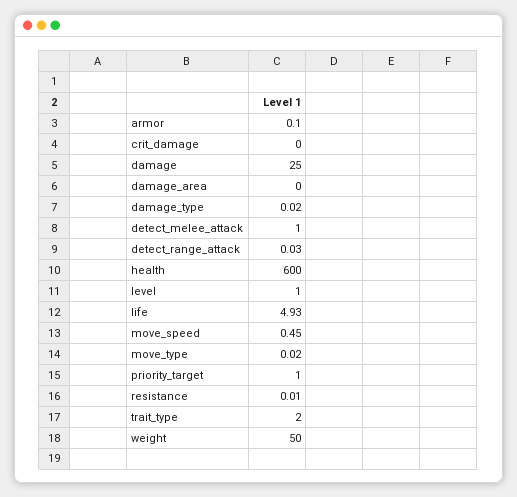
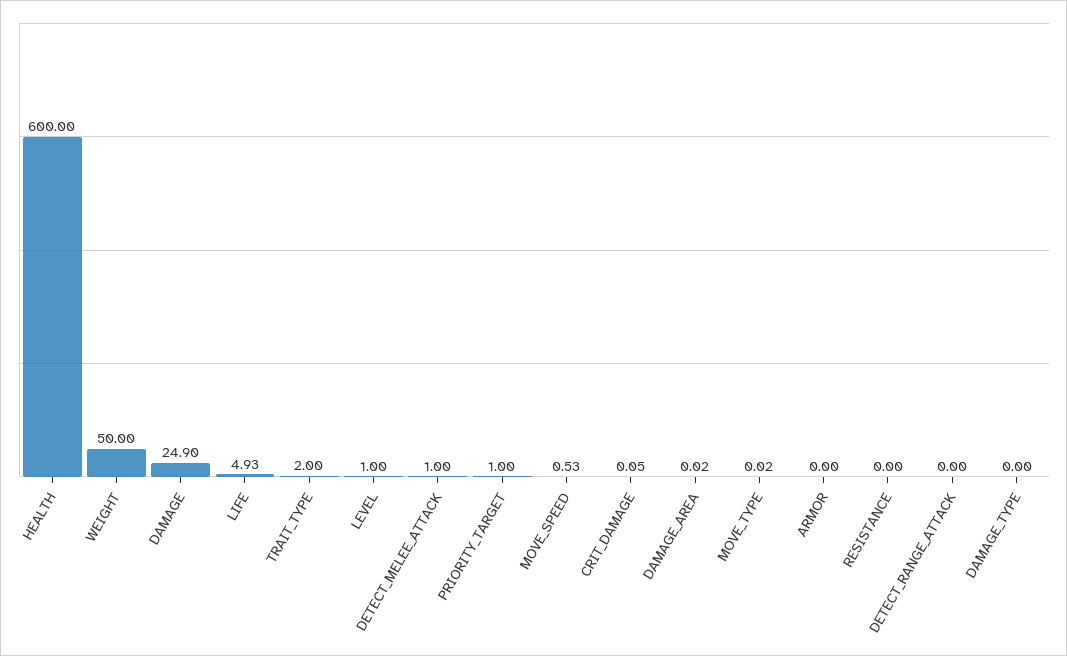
armor: 0.1 -> 0
crit_damage: 0 -> 0.05
damage: 25 -> 24.9
damage_area: 0 -> 0.02
damage_type: 0.02 -> 0
detect_range_attack: 0.03 -> 0
move_speed: 0.45 -> 0.53
resistance: 0.01 -> 0

